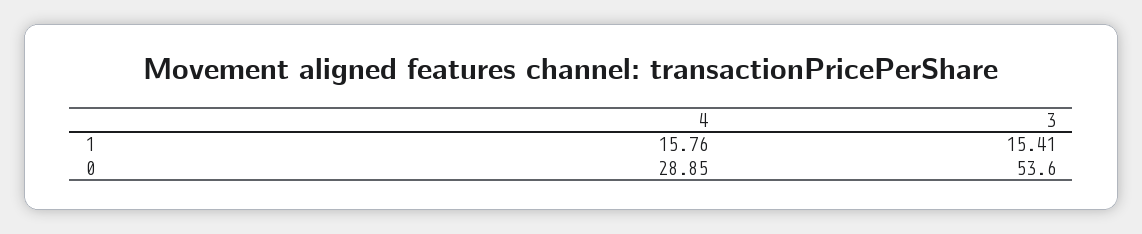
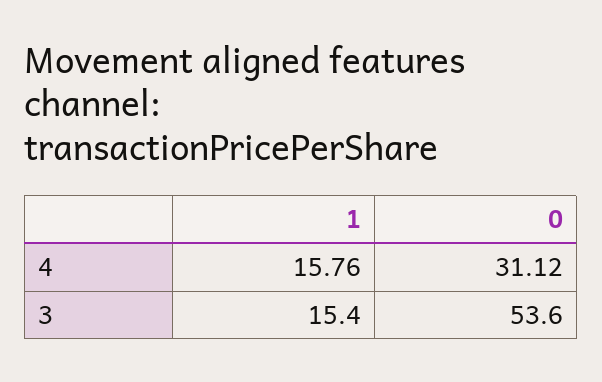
3, 1: 15.41 -> 15.4
4, 0: 28.85 -> 31.12

